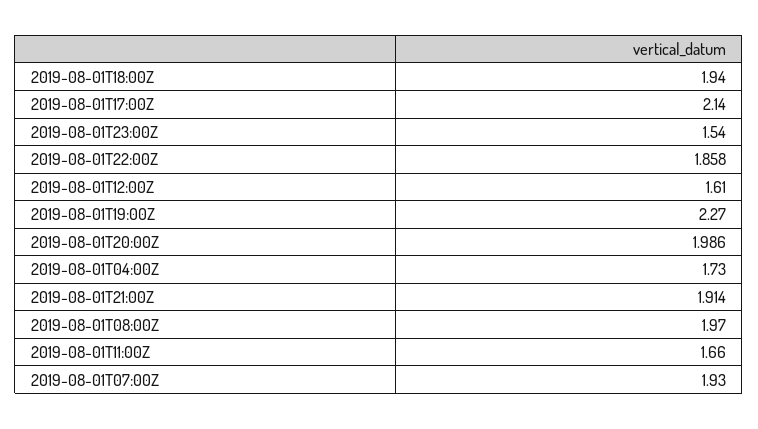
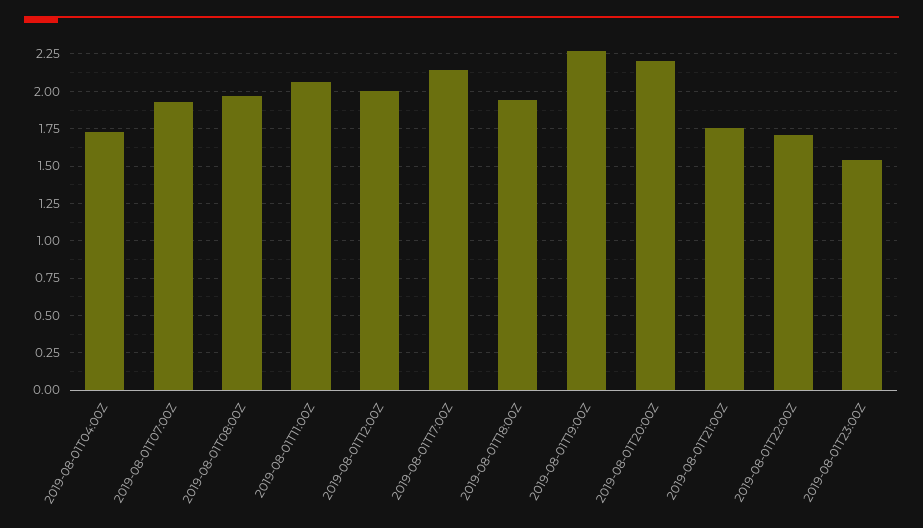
2019-08-01T22:00Z: 1.858 -> 1.7
2019-08-01T12:00Z: 1.61 -> 2
2019-08-01T20:00Z: 1.986 -> 2.2
2019-08-01T21:00Z: 1.914 -> 1.75
2019-08-01T11:00Z: 1.66 -> 2.05

